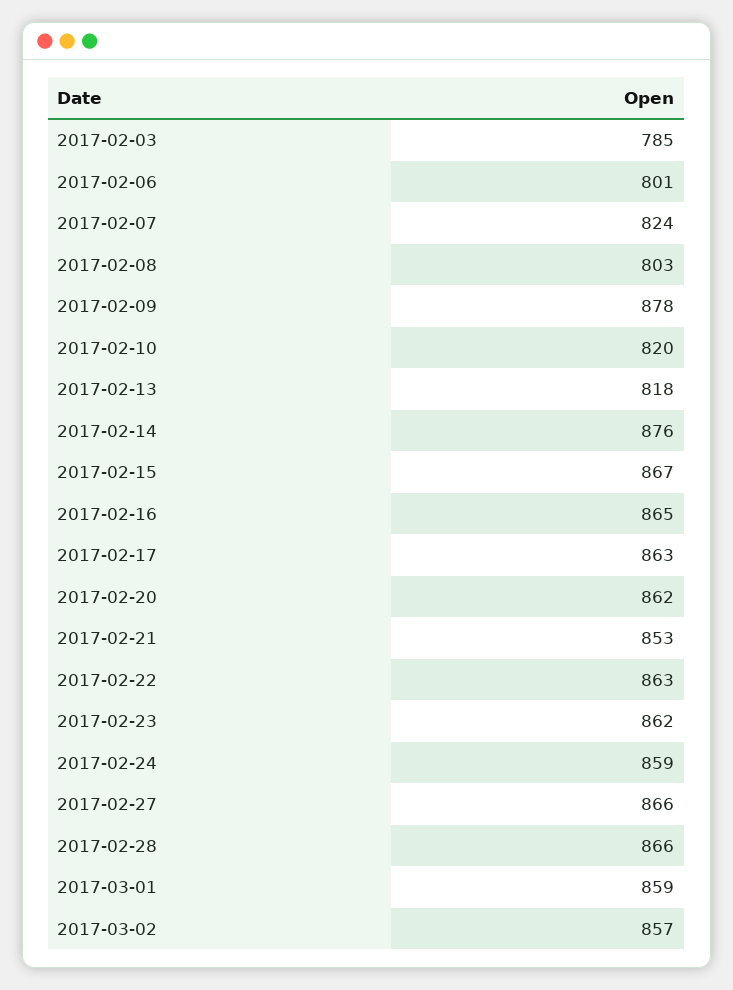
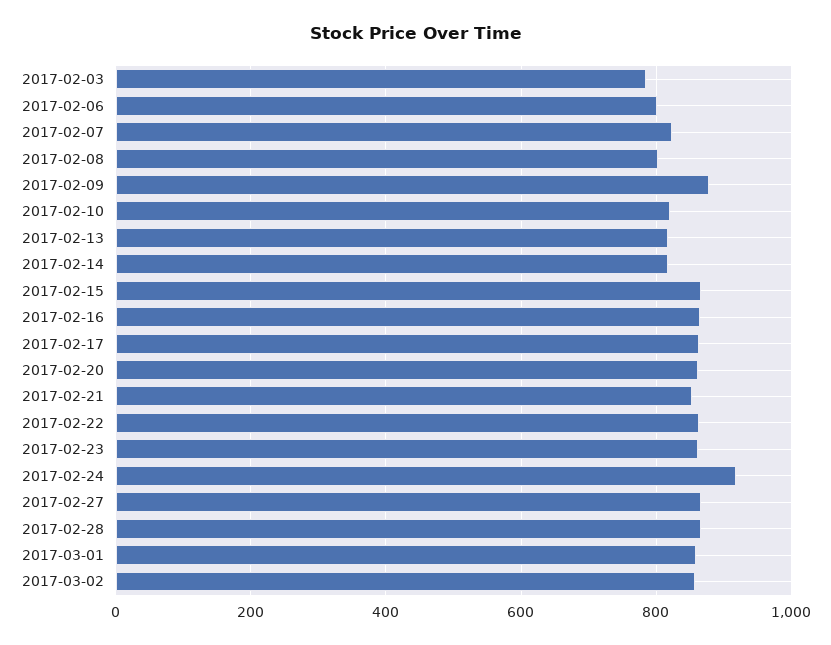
2017-02-14: 876 -> 820
2017-02-24: 859 -> 920

